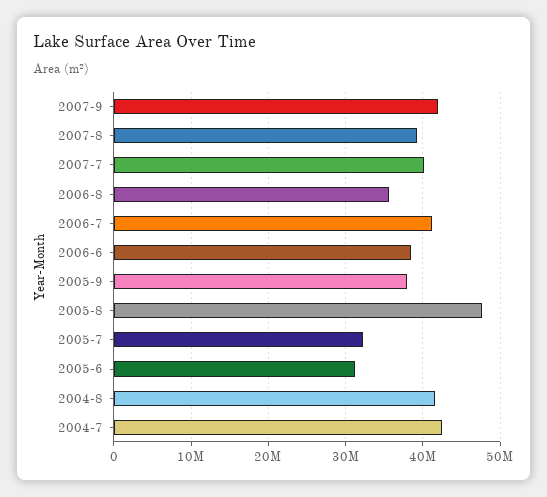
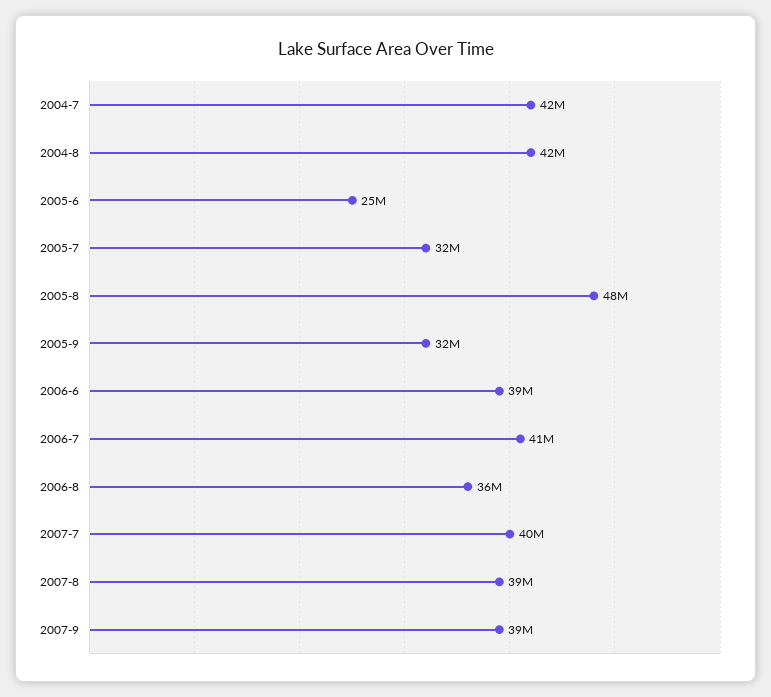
2007-9: 42000000 -> 39000000
2005-9: 38000000 -> 32000000
2005-6: 31000000 -> 25000000

